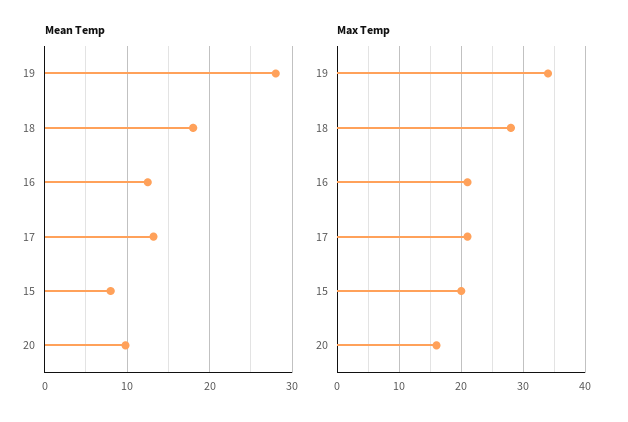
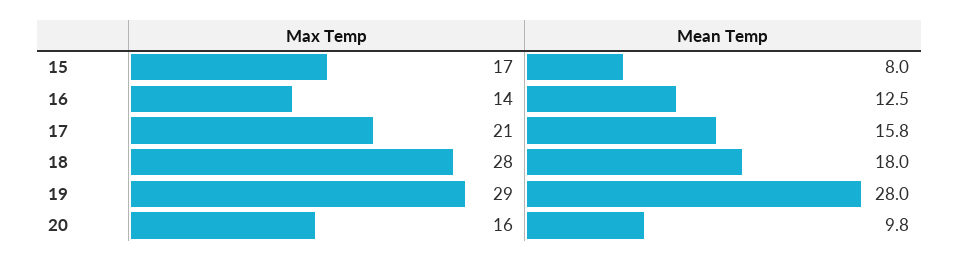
Mean Temp, 17: 13 -> 15.8
Max Temp, 19: 34 -> 29
Max Temp, 16: 21 -> 14
Max Temp, 15: 20 -> 17

